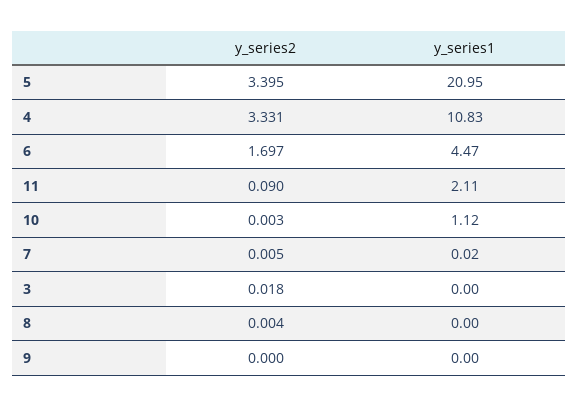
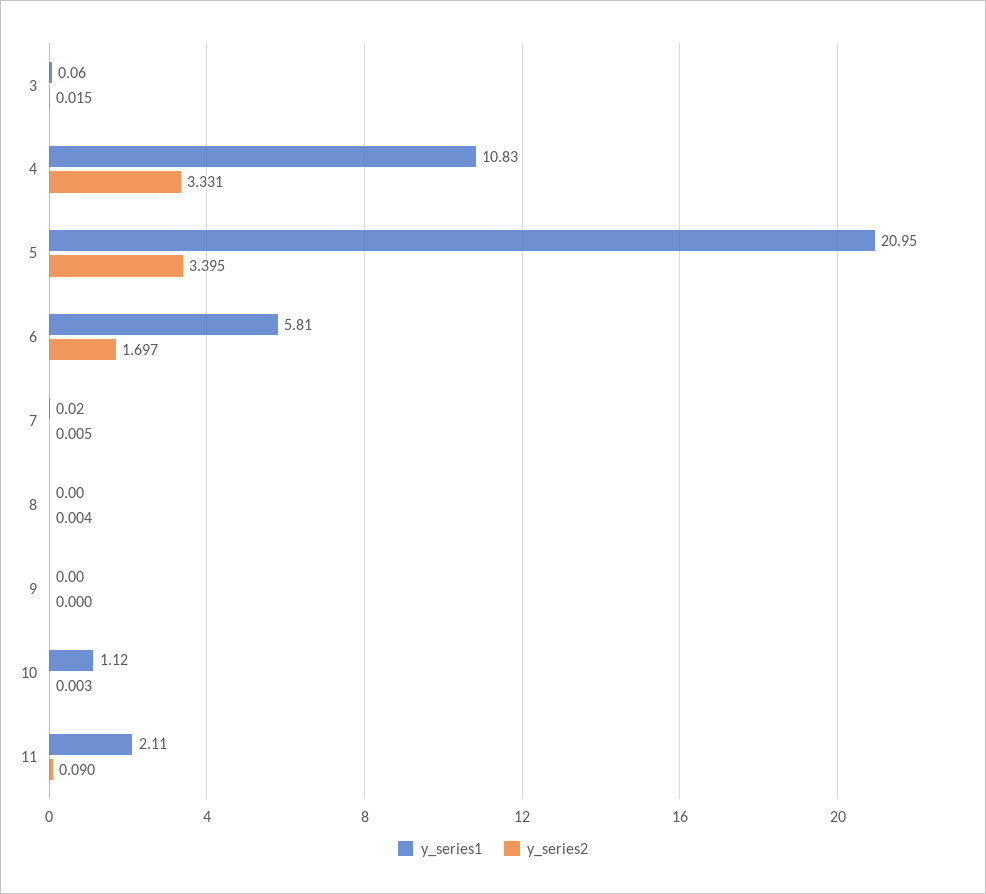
y_series1, 6: 4.47 -> 5.81
y_series2, 3: 0.018 -> 0.015
y_series1, 3: 0 -> 0.06

